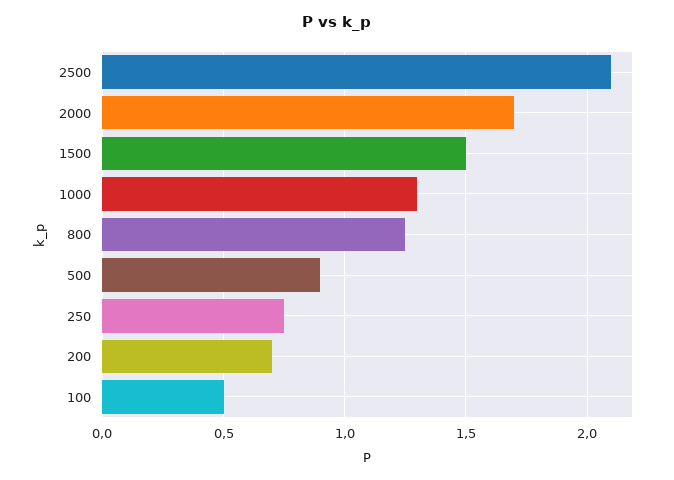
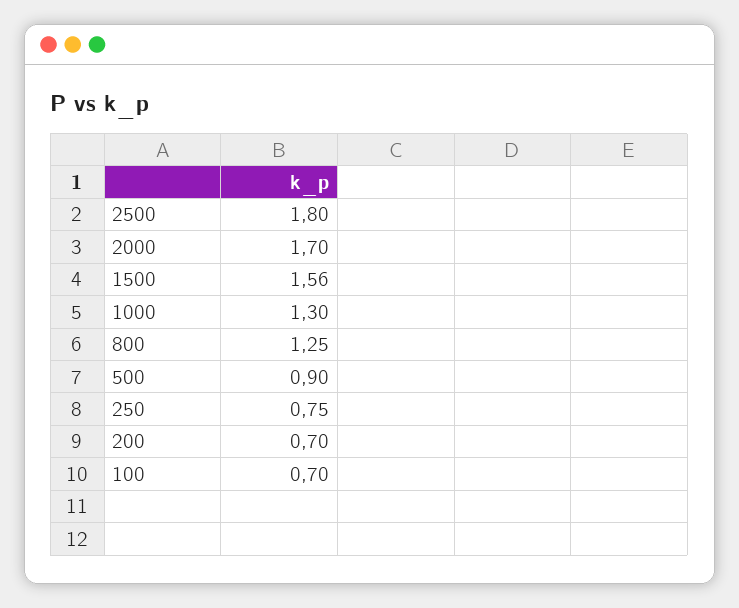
2500: 2.1 -> 1.8
1500: 1.5 -> 1.56
100: 0.5 -> 0.7

